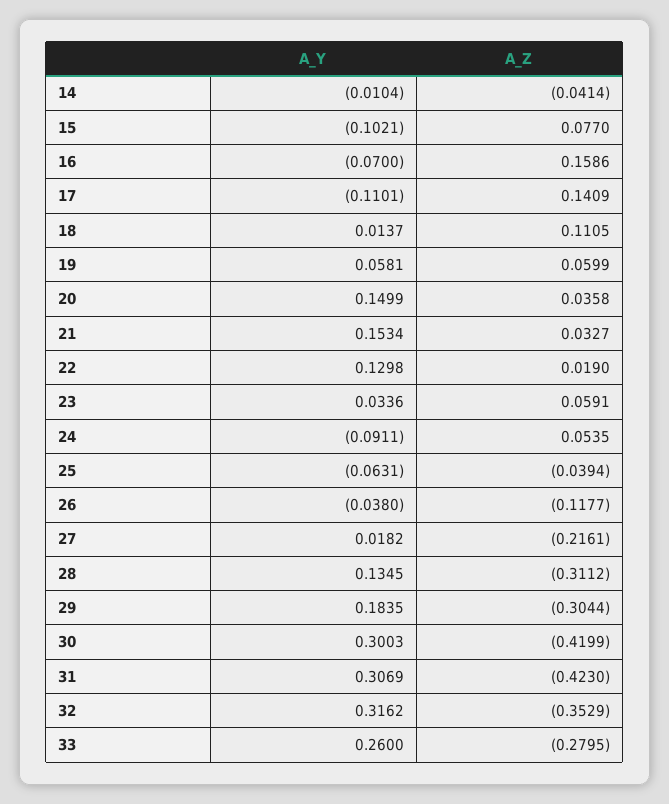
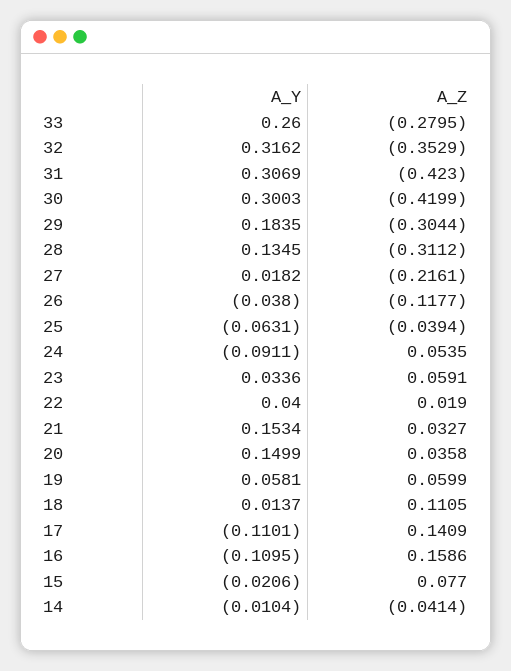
A_Y, 15: -0.1021 -> -0.0206
A_Y, 16: -0.07 -> -0.1095
A_Y, 22: 0.1298 -> 0.04

